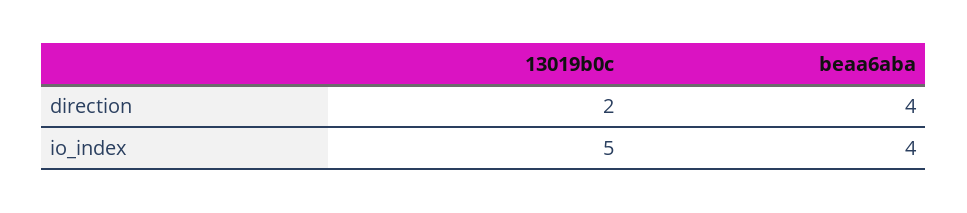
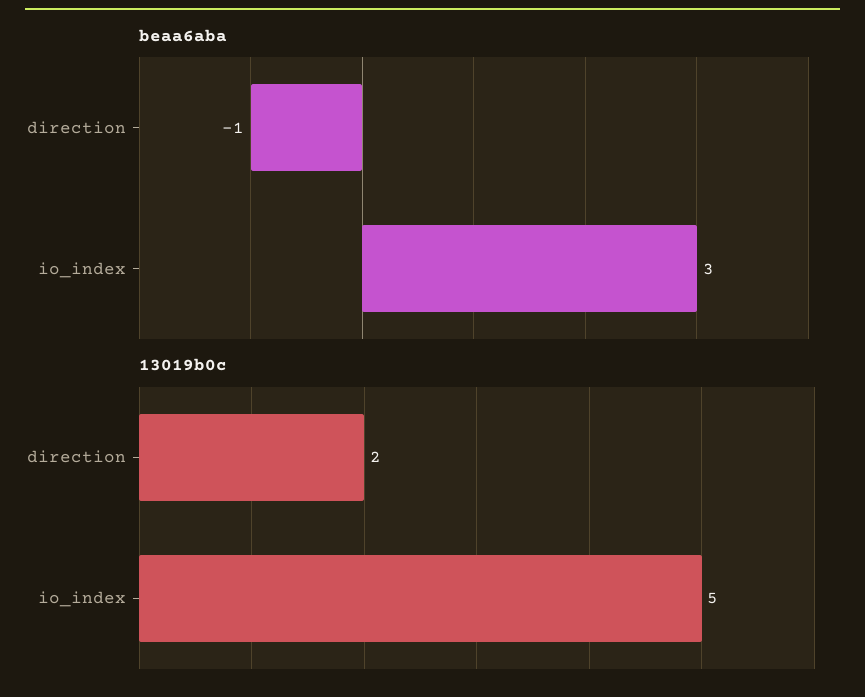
beaa6aba, direction: 4 -> -1
beaa6aba, io_index: 4 -> 3

